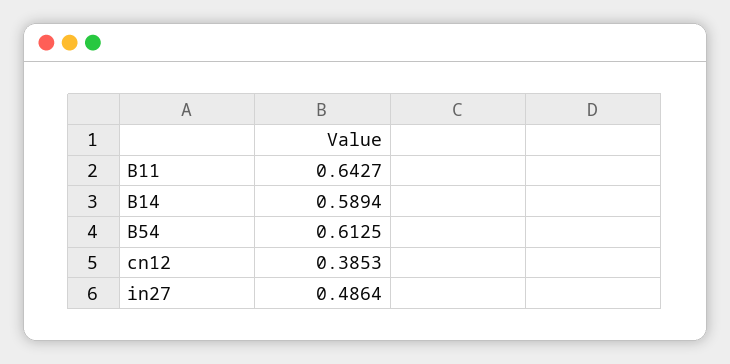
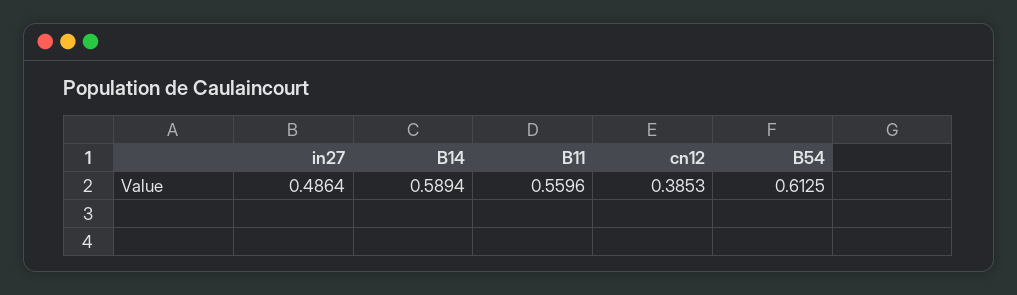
B11: 0.6427 -> 0.5596

